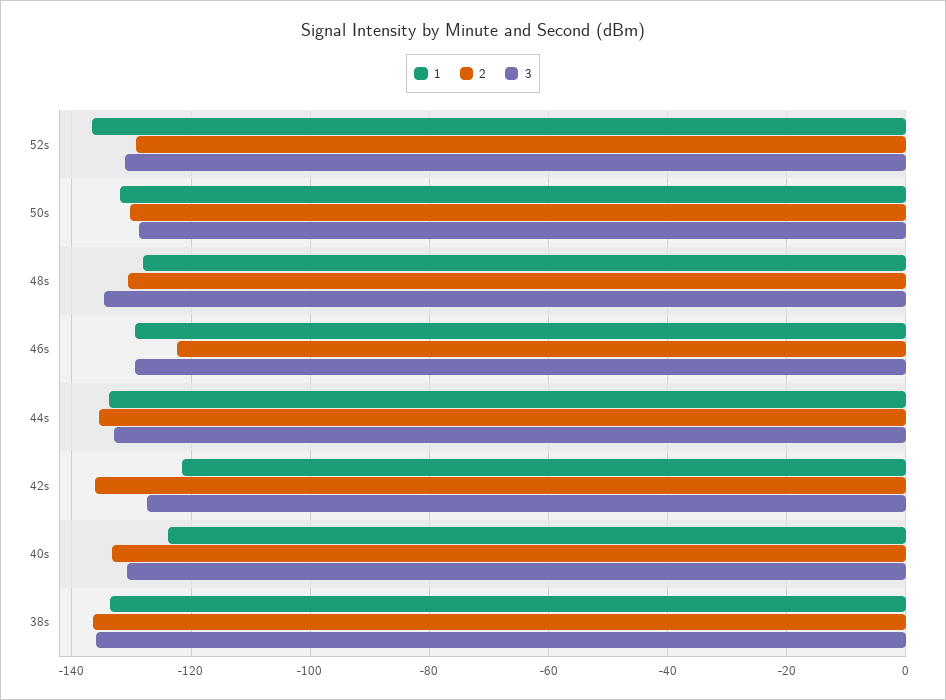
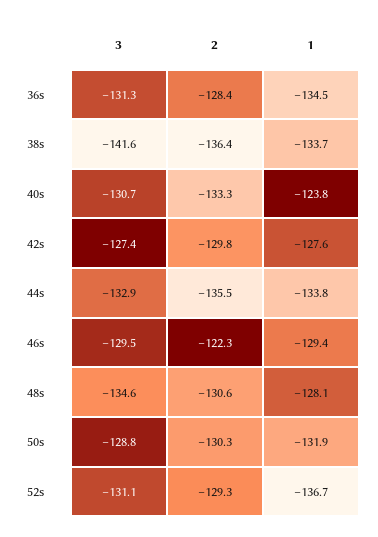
1, 42s: -122 -> -127.6
2, 42s: -136 -> -129.8
3, 38s: -136 -> -141.6
3, 36s: none -> -131.3
2, 36s: none -> -128.4
1, 36s: none -> -134.5

